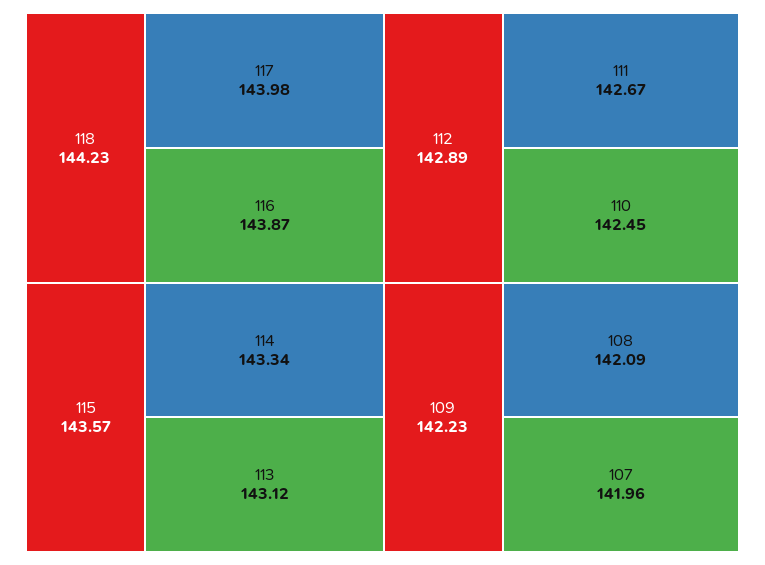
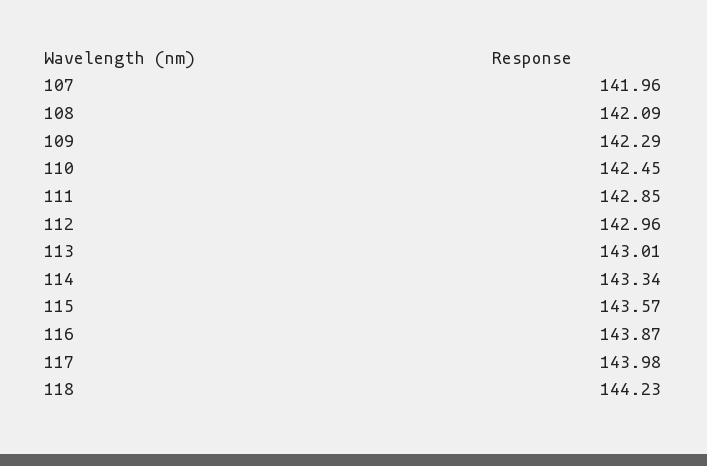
113: 143.12 -> 143.01
112: 142.89 -> 142.96
111: 142.67 -> 142.85
109: 142.23 -> 142.29

